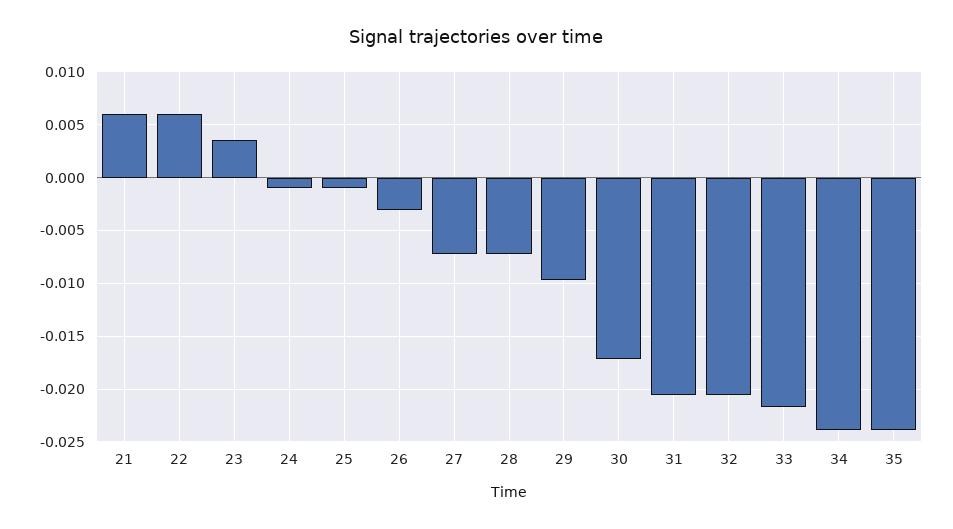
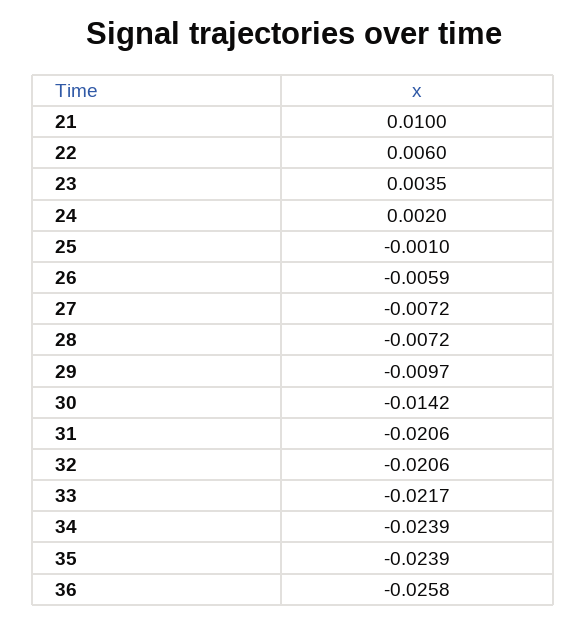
21: 0.006 -> 0.01
24: -0.001 -> 0.002
26: -0.003 -> -0.0059
30: -0.017 -> -0.0142
36: none -> -0.0258

